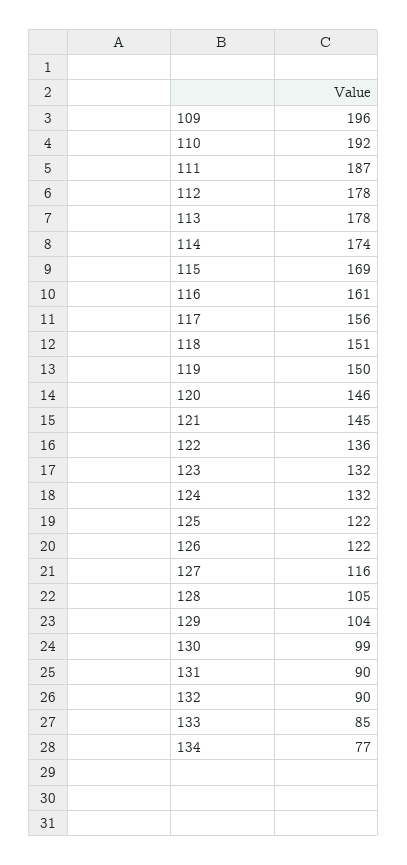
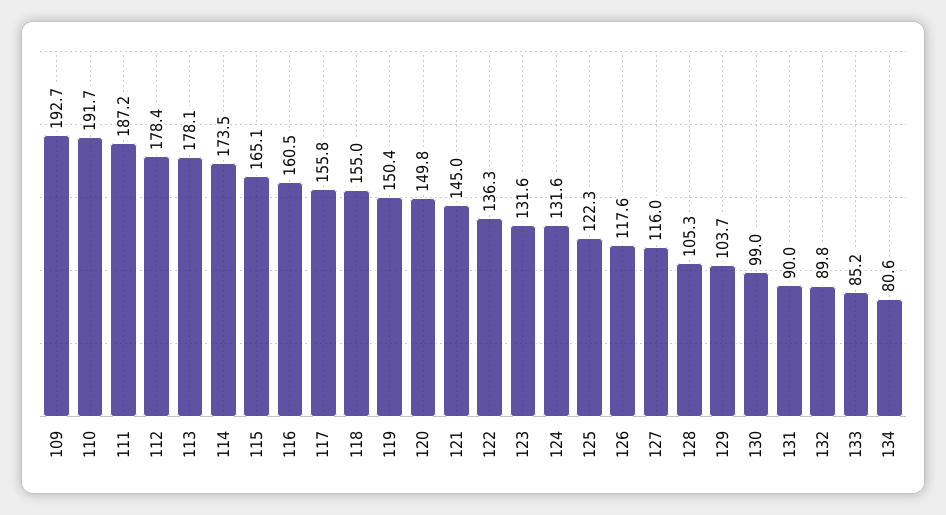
109: 196 -> 192.7
115: 169 -> 165.1
118: 151 -> 155
120: 146 -> 149.8
126: 122 -> 117.6
134: 77 -> 80.6

